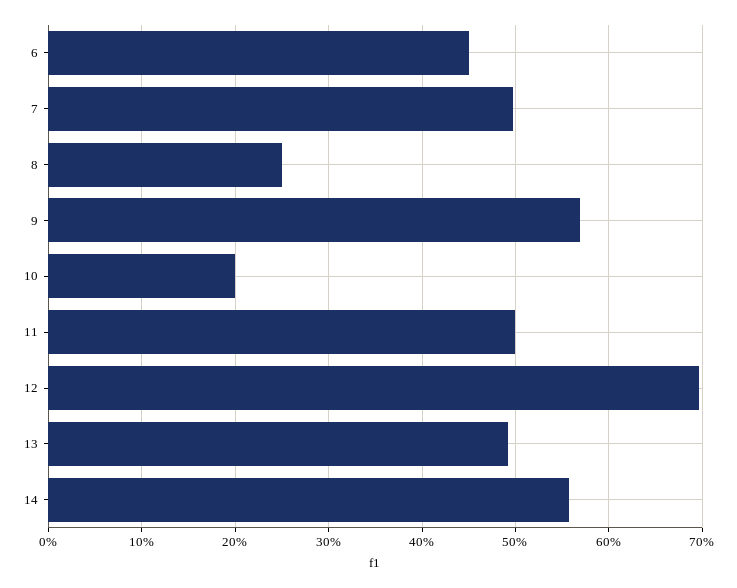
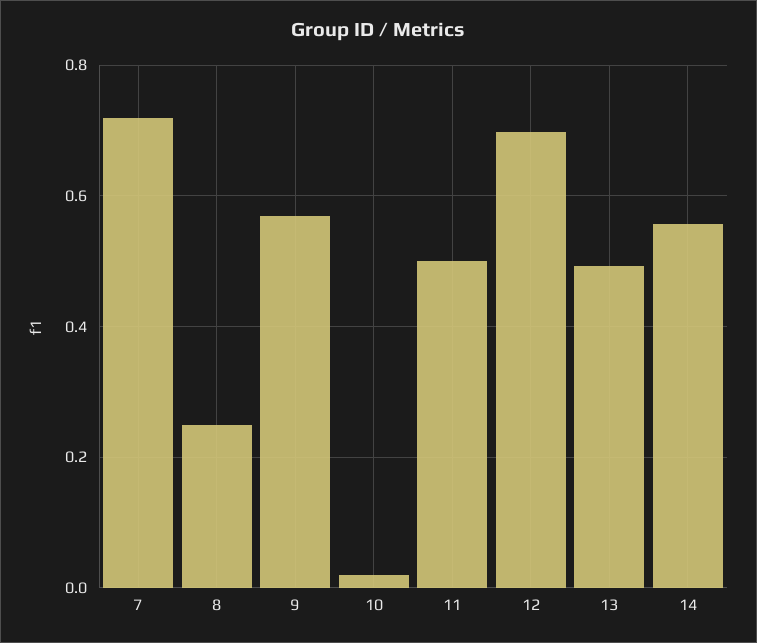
6: 0.45 -> none
7: 0.5 -> 0.72
10: 0.2 -> 0.02

